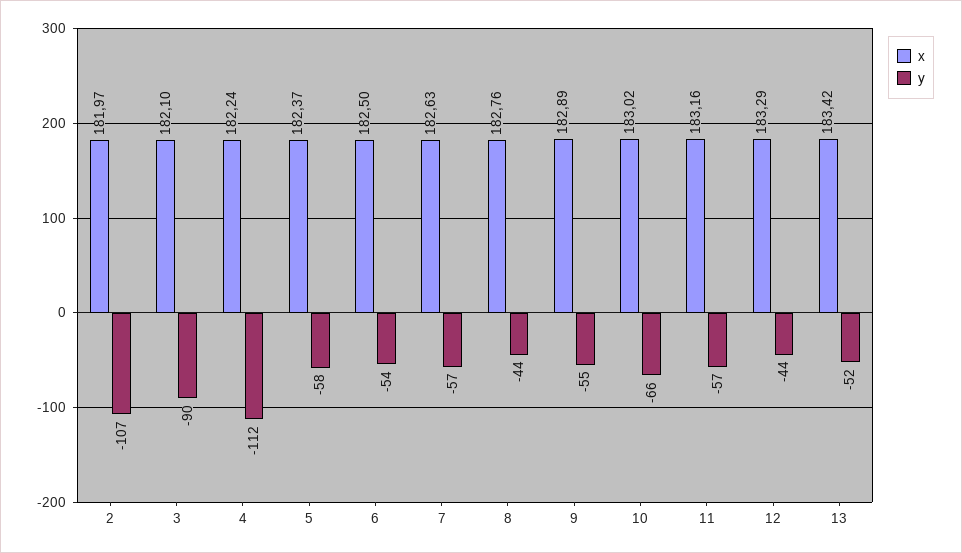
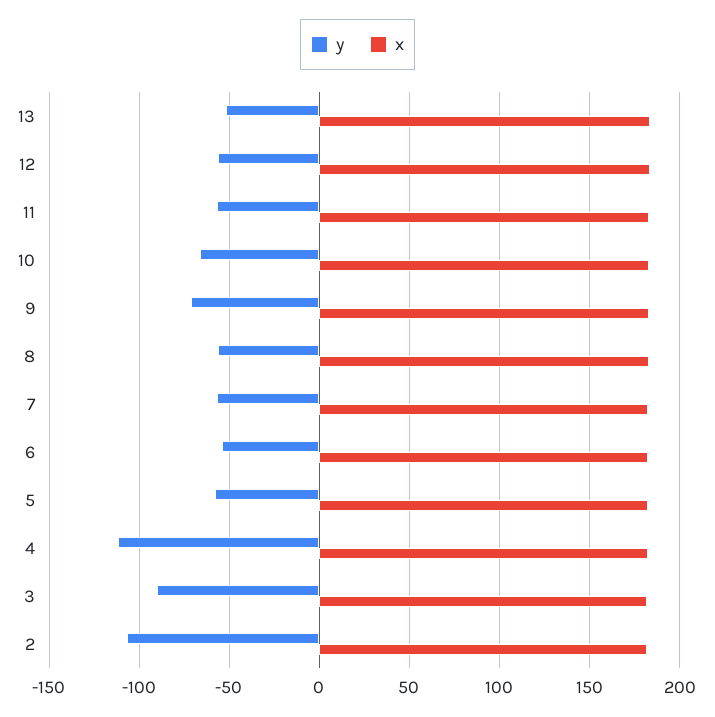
y, 8: -44 -> -55
y, 9: -55 -> -70
y, 12: -44 -> -55

